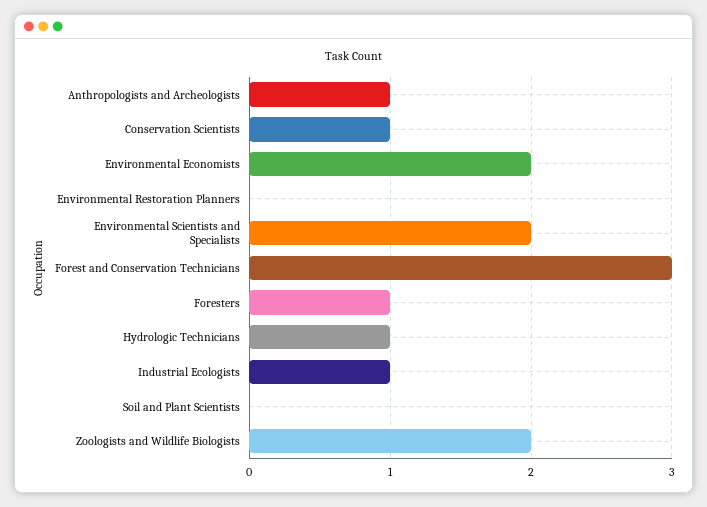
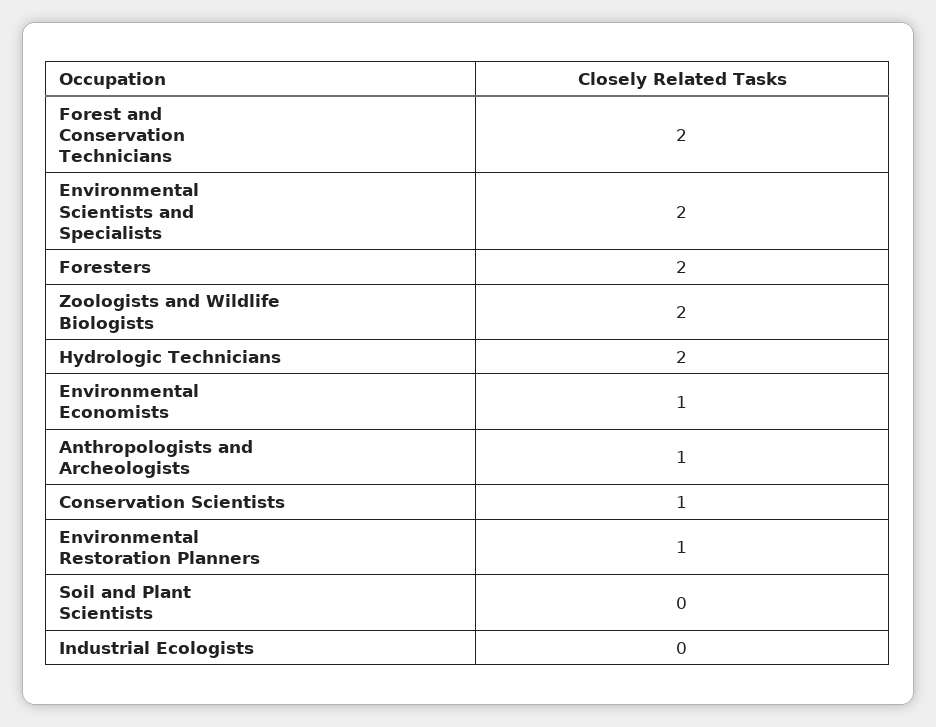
Environmental Economists: 2 -> 1
Environmental Restoration Planners: 0 -> 1
Forest and Conservation Technicians: 3 -> 2
Foresters: 1 -> 2
Hydrologic Technicians: 1 -> 2
Industrial Ecologists: 1 -> 0

